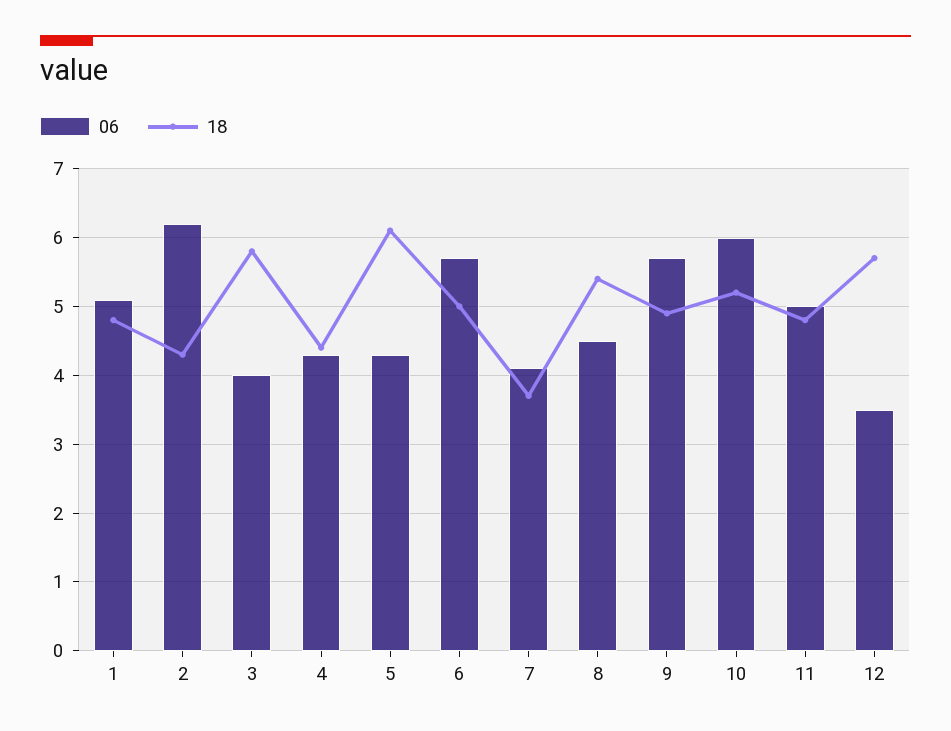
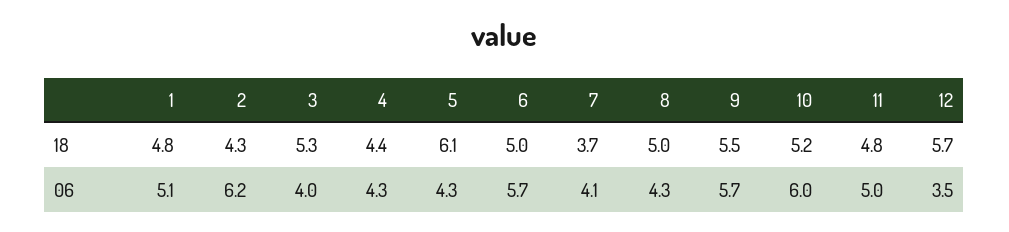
18, 3: 5.8 -> 5.3
06, 8: 4.5 -> 4.3
18, 8: 5.4 -> 5
18, 9: 4.9 -> 5.5

